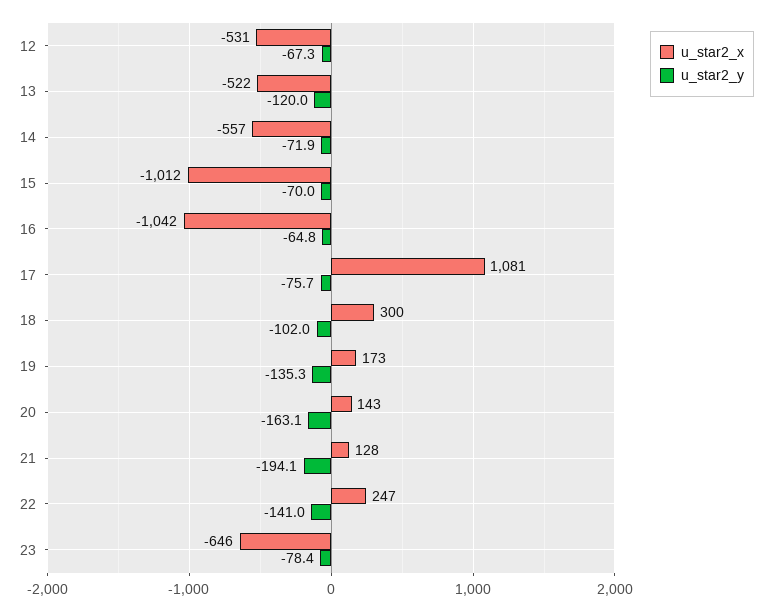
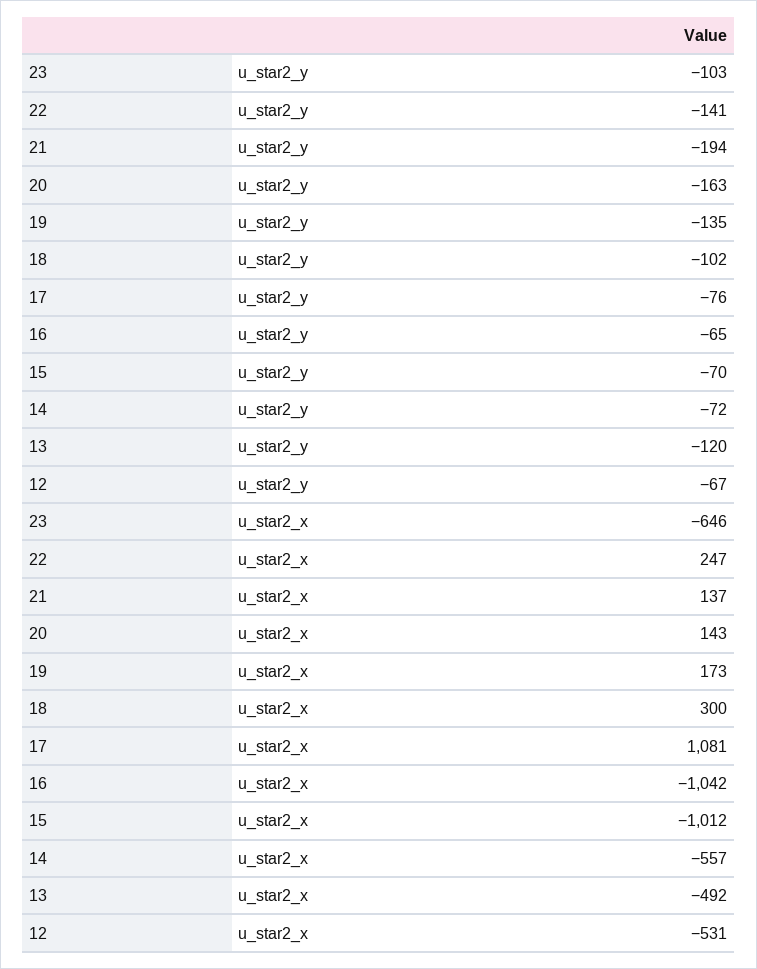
u_star2_x, 13: -522 -> -492
u_star2_x, 21: 128 -> 137
u_star2_y, 23: -78.4 -> -103

